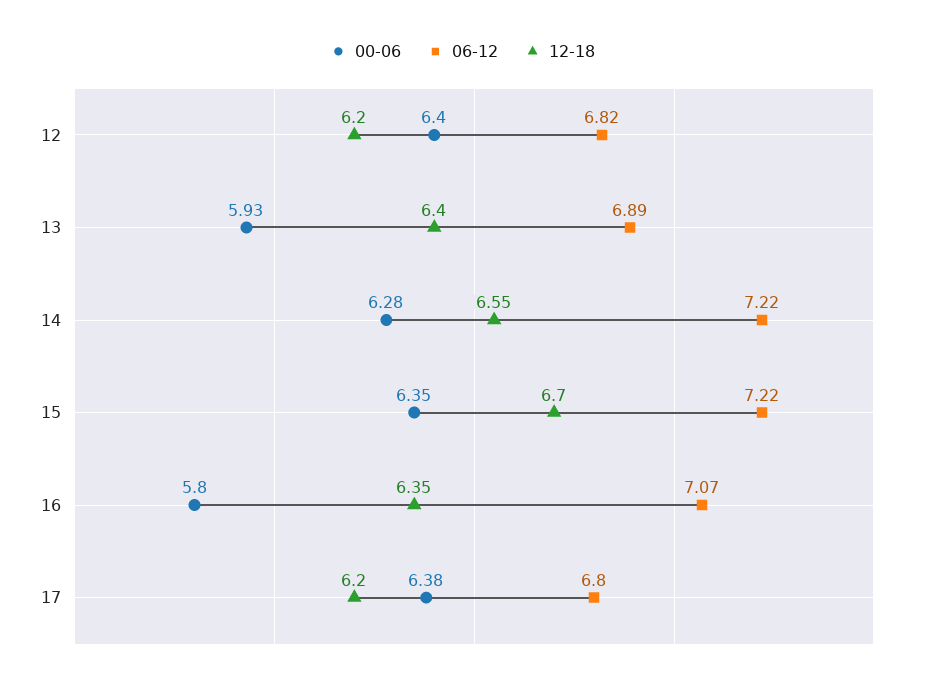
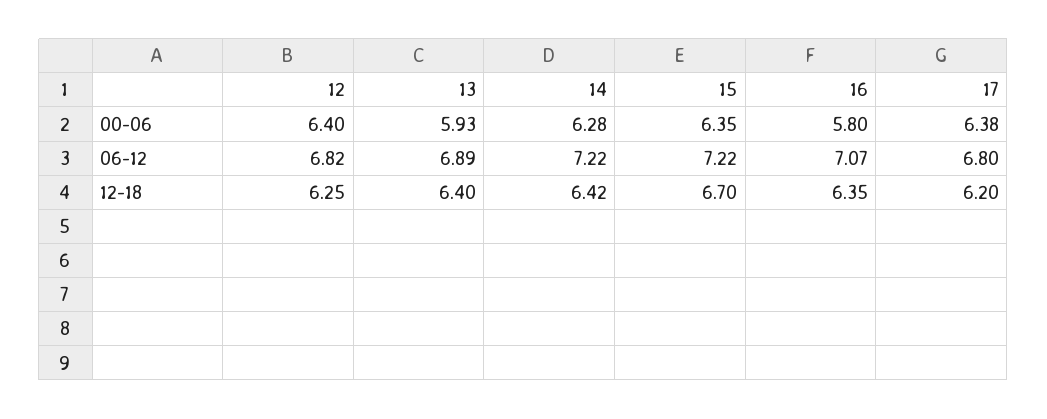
12-18, 12: 6.2 -> 6.25
12-18, 14: 6.55 -> 6.42

